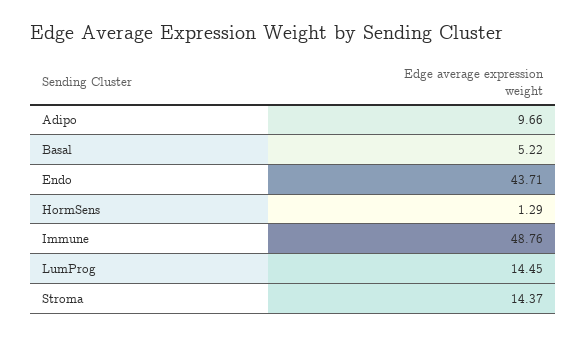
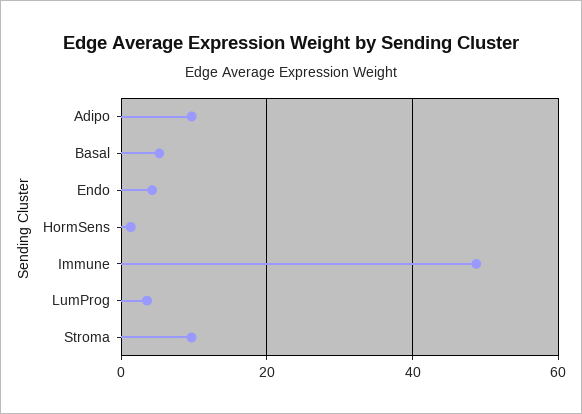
Endo: 43.71 -> 4
LumProg: 14.45 -> 4
Stroma: 14.37 -> 10

